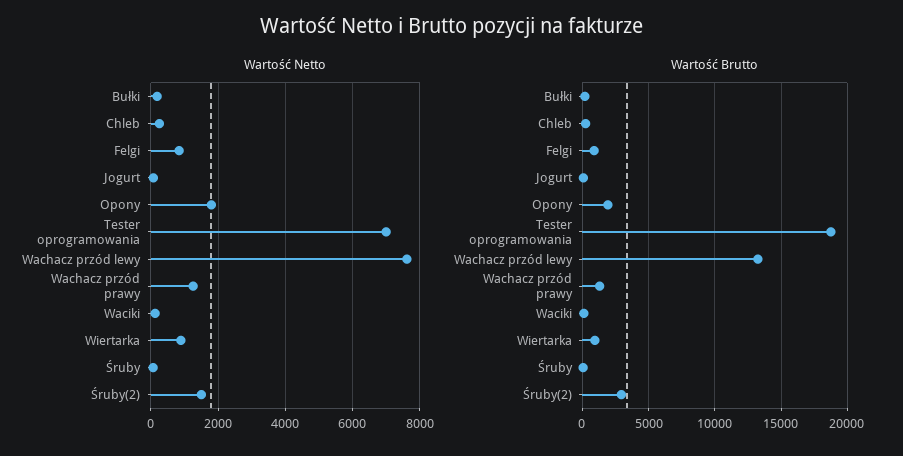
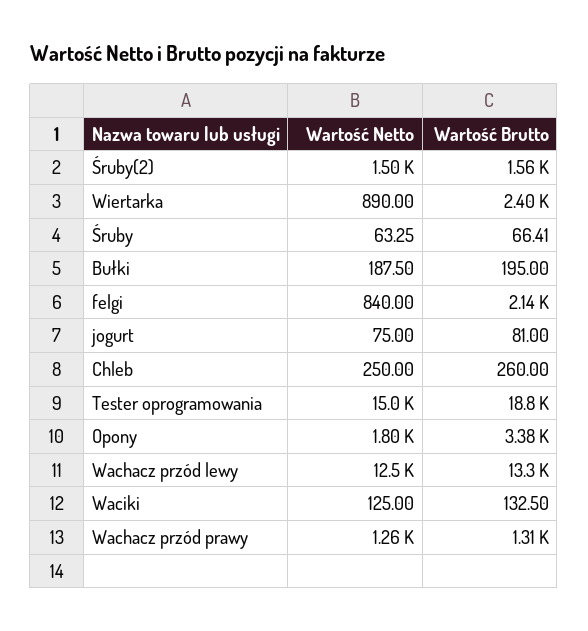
Wartość Netto, Tester oprogramowania: 7000 -> 15000
Wartość Netto, Wachacz przód lewy: 7600 -> 12500
Wartość Brutto, Felgi: 1000 -> 2140
Wartość Brutto, Opony: 2000 -> 3380
Wartość Brutto, Wiertarka: 1000 -> 2400
Wartość Brutto, Śruby(2): 3000 -> 1560

